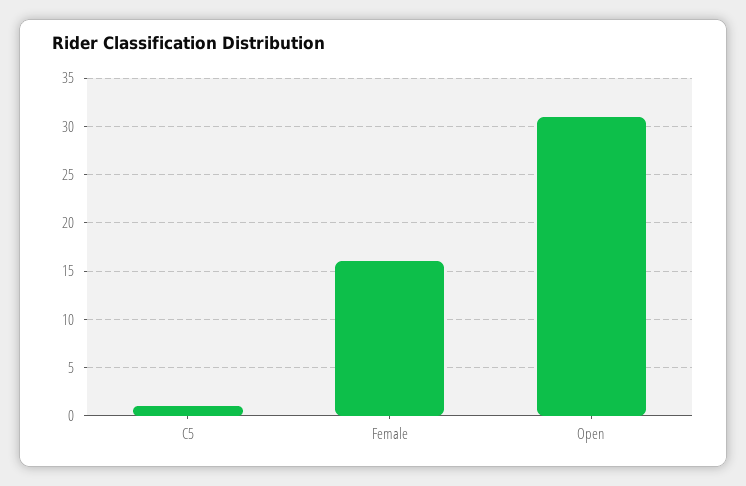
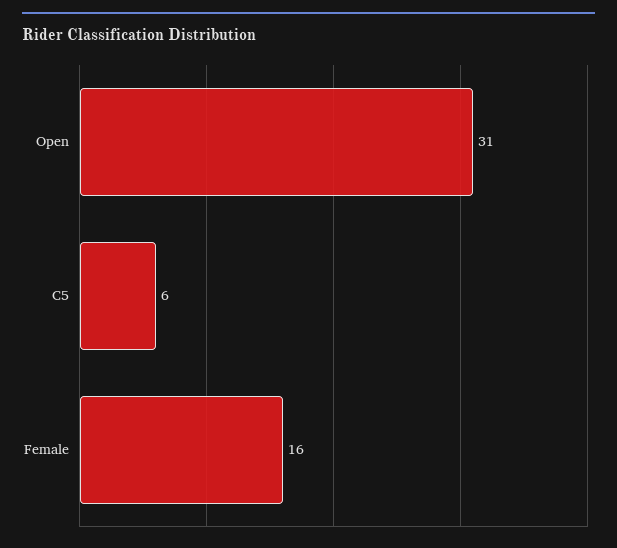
C5: 1 -> 6

